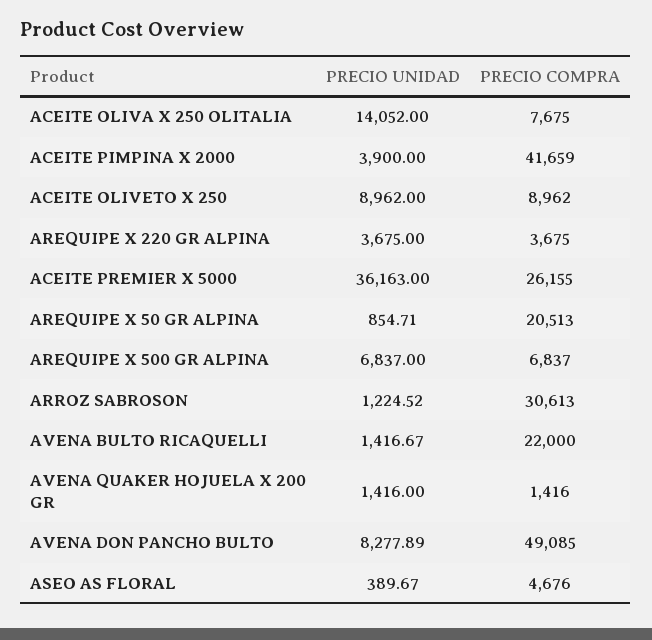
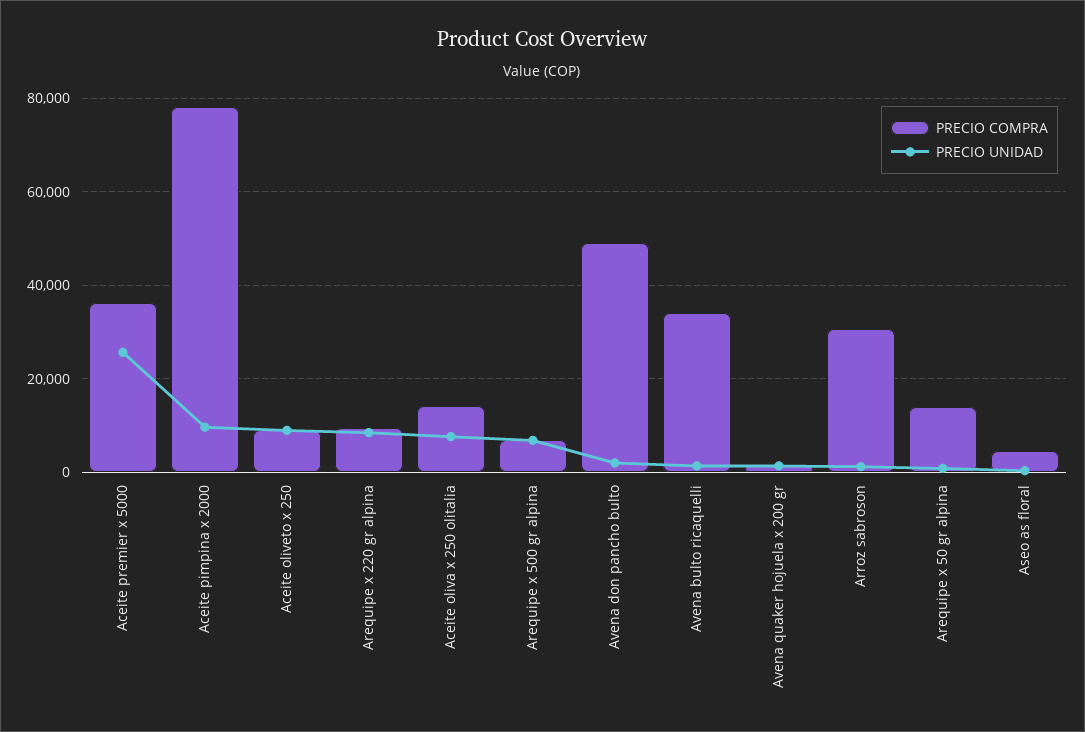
PRECIO UNIDAD, ACEITE OLIVA X 250 OLITALIA: 14052 -> 8000
PRECIO COMPRA, ACEITE OLIVA X 250 OLITALIA: 7675 -> 14000
PRECIO UNIDAD, ACEITE PIMPINA X 2000: 3900 -> 10000
PRECIO COMPRA, ACEITE PIMPINA X 2000: 41659 -> 78000
PRECIO UNIDAD, AREQUIPE X 220 GR ALPINA: 3675 -> 8000
PRECIO COMPRA, AREQUIPE X 220 GR ALPINA: 3675 -> 10000
PRECIO UNIDAD, ACEITE PREMIER X 5000: 36163 -> 26000
PRECIO COMPRA, ACEITE PREMIER X 5000: 26155 -> 36000
PRECIO COMPRA, AREQUIPE X 50 GR ALPINA: 20513 -> 14000
PRECIO COMPRA, AVENA BULTO RICAQUELLI: 22000 -> 34000
PRECIO UNIDAD, AVENA DON PANCHO BULTO: 8277.89 -> 2000

